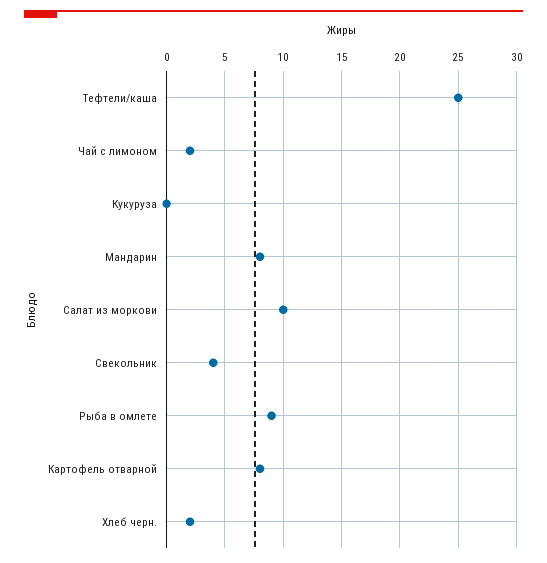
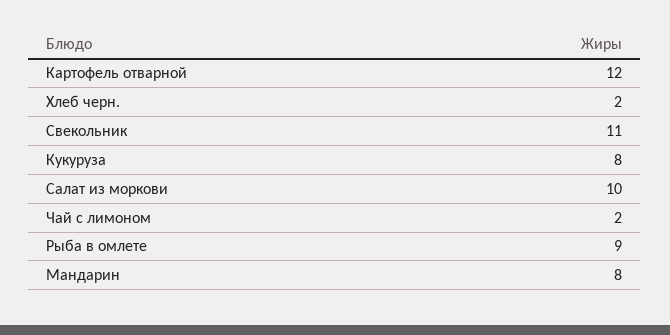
Тефтели/каша: 25 -> none
Кукуруза: 0 -> 8
Свекольник: 4 -> 11
Картофель отварной: 8 -> 12

